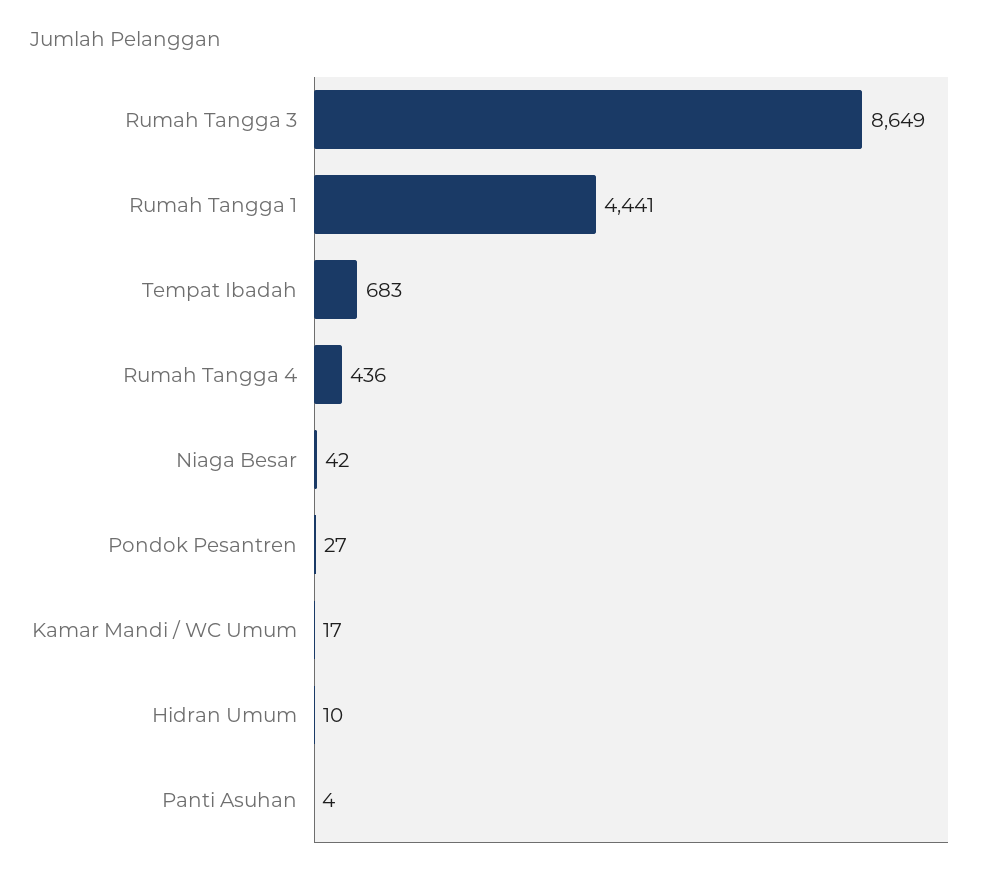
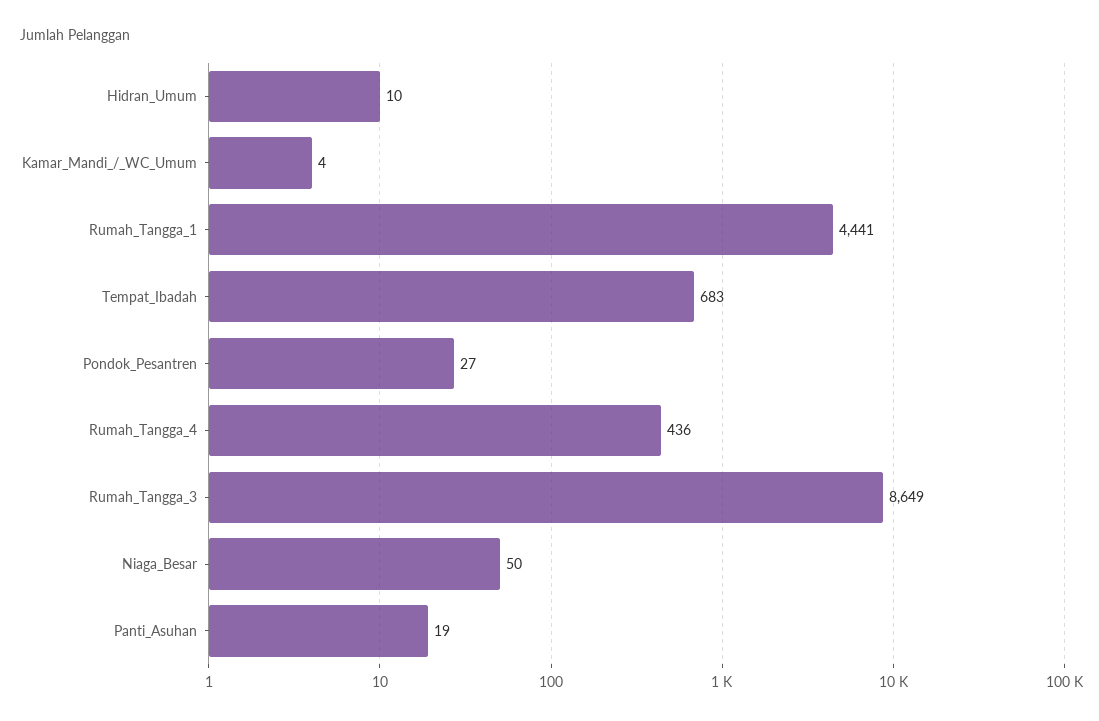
Niaga Besar: 42 -> 50
Kamar Mandi / WC Umum: 17 -> 4
Panti Asuhan: 4 -> 19

